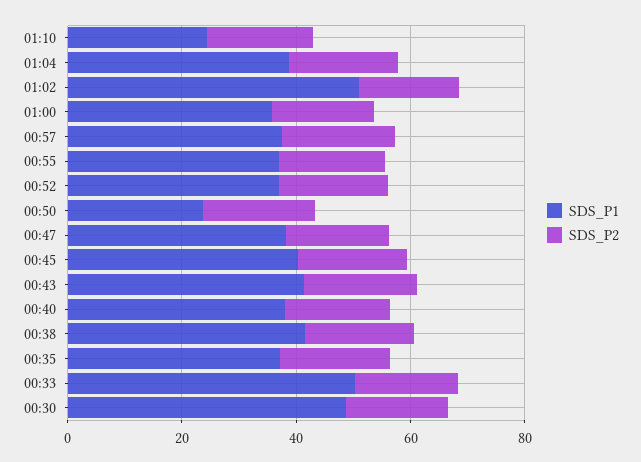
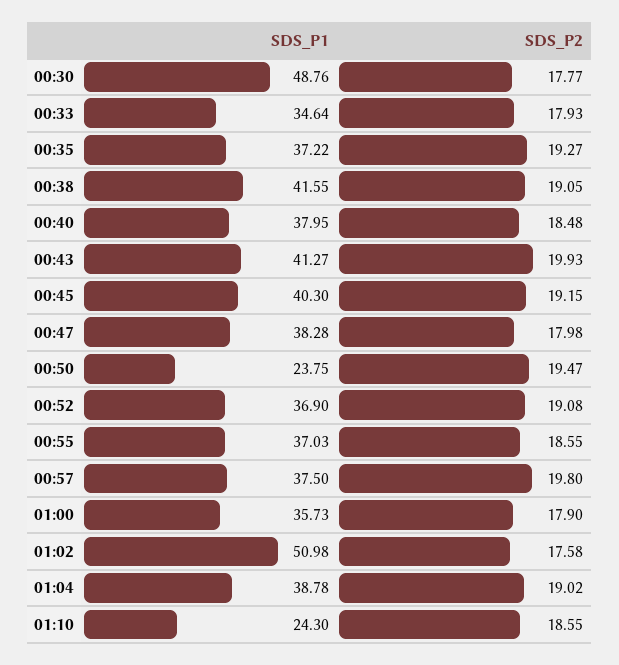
SDS_P1, 00:33: 50 -> 34.64

